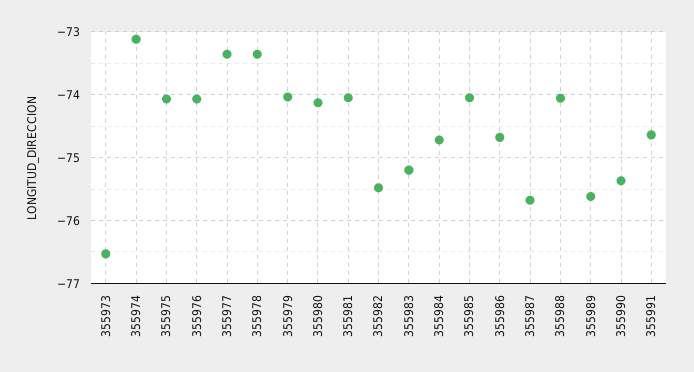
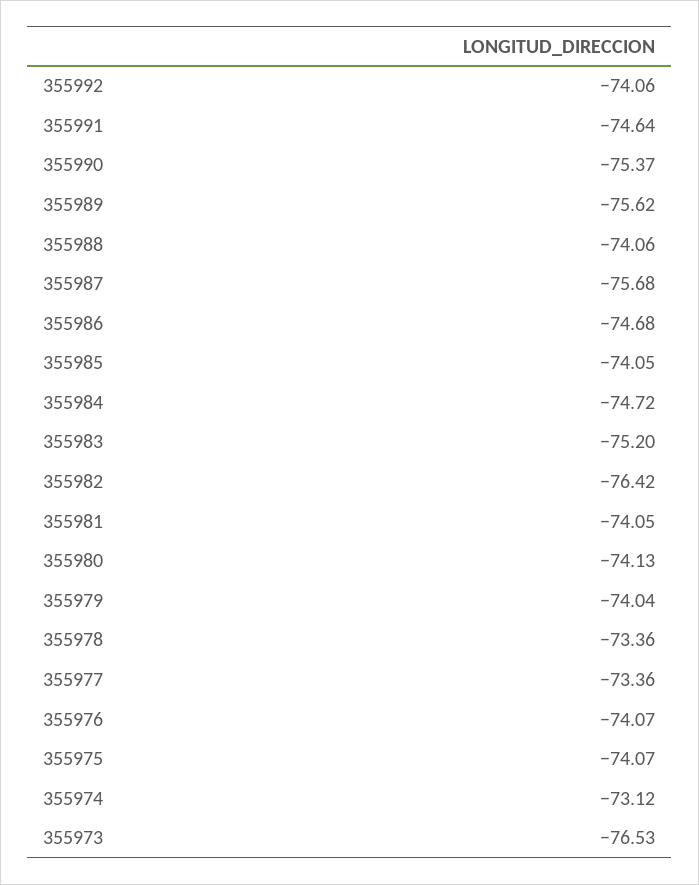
355982: -75.5 -> -76.42
355992: none -> -74.06

